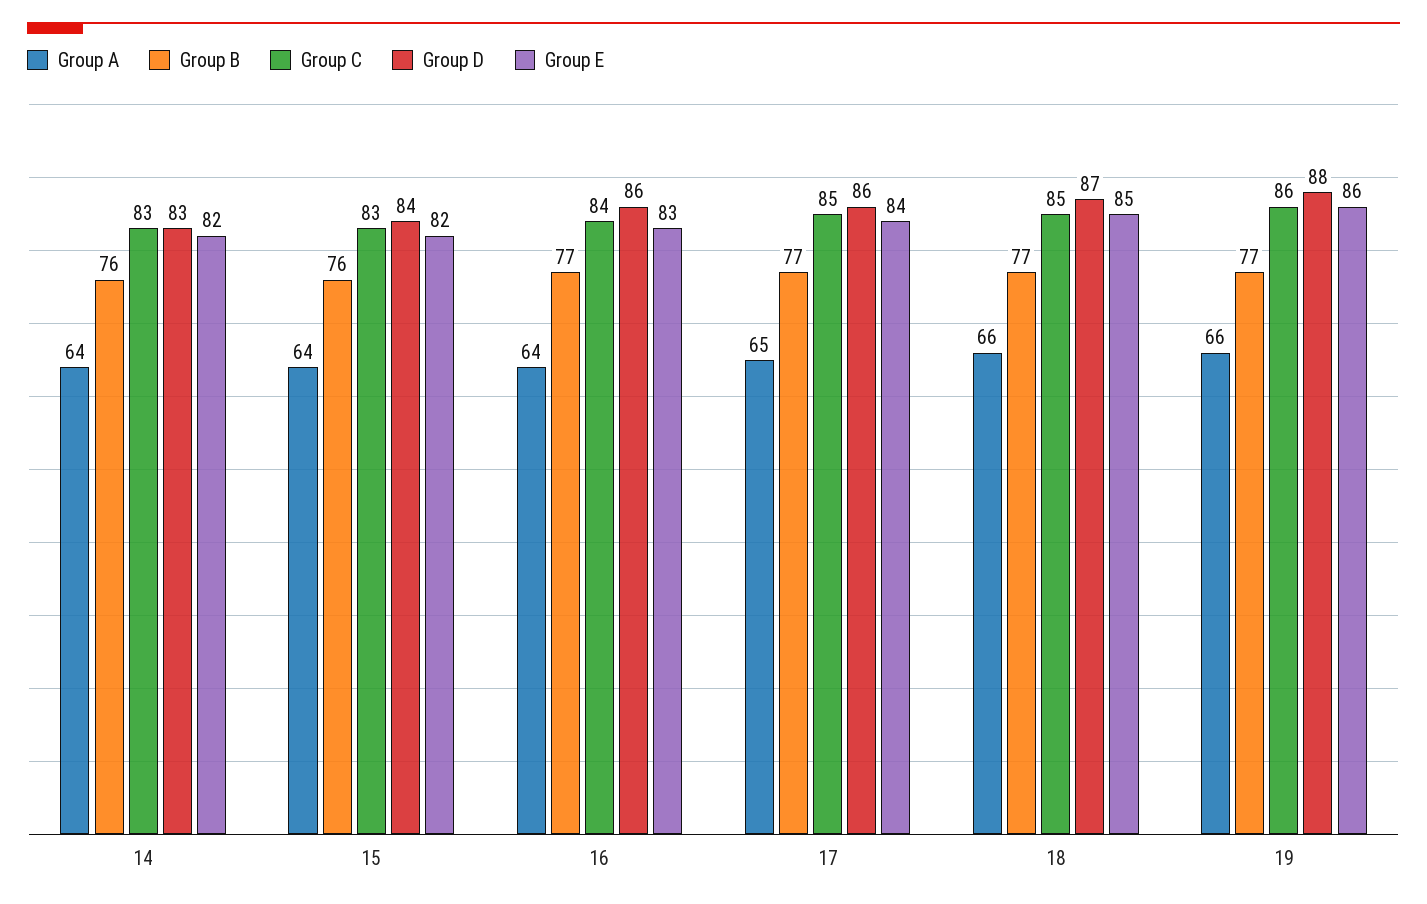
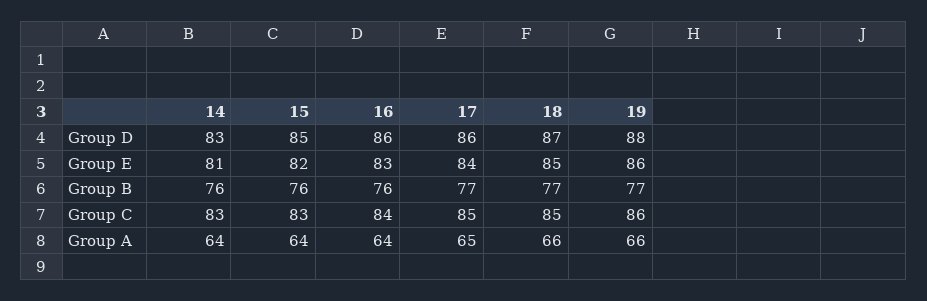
Group E, 14: 82 -> 81
Group D, 15: 84 -> 85
Group B, 16: 77 -> 76

